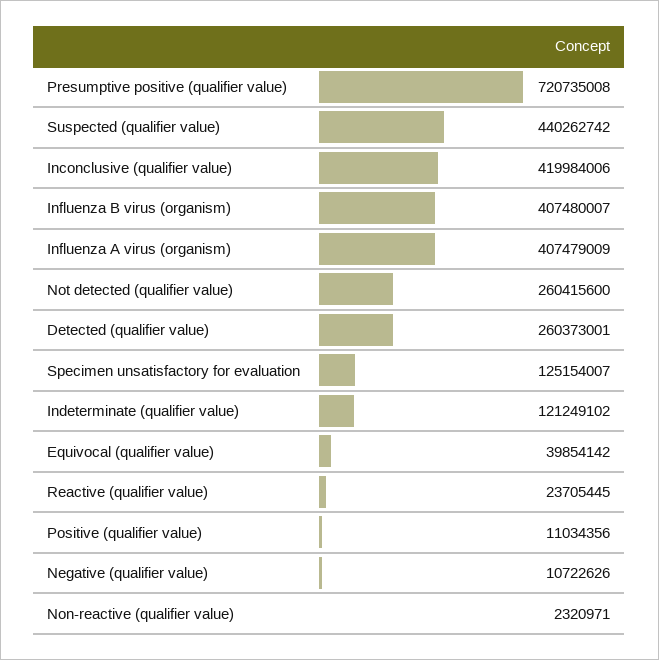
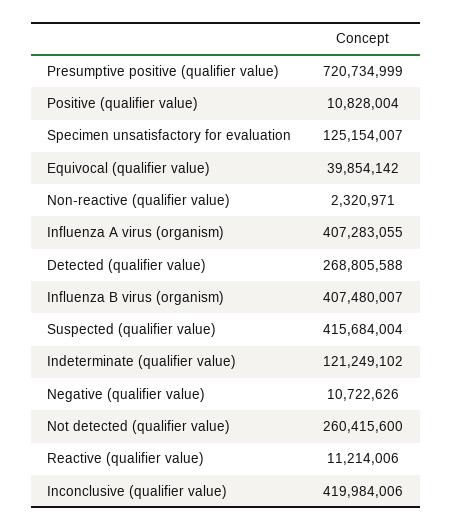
Presumptive positive (qualifier value): 720735008 -> 720734999
Suspected (qualifier value): 440262742 -> 415684004
Influenza A virus (organism): 407479009 -> 407283055
Detected (qualifier value): 260373001 -> 268805588
Reactive (qualifier value): 23705445 -> 11214006
Positive (qualifier value): 11034356 -> 10828004

